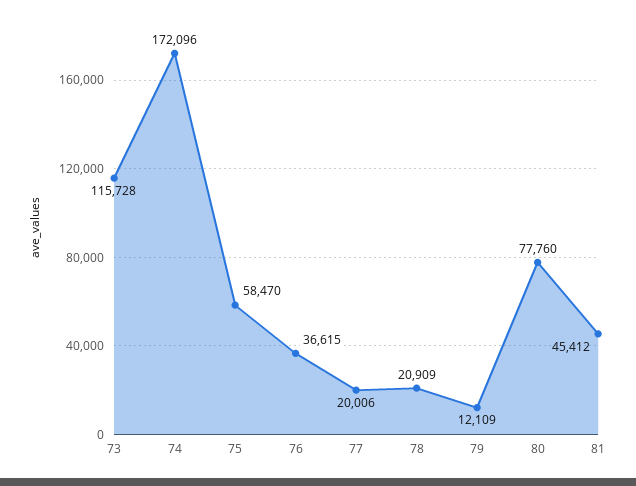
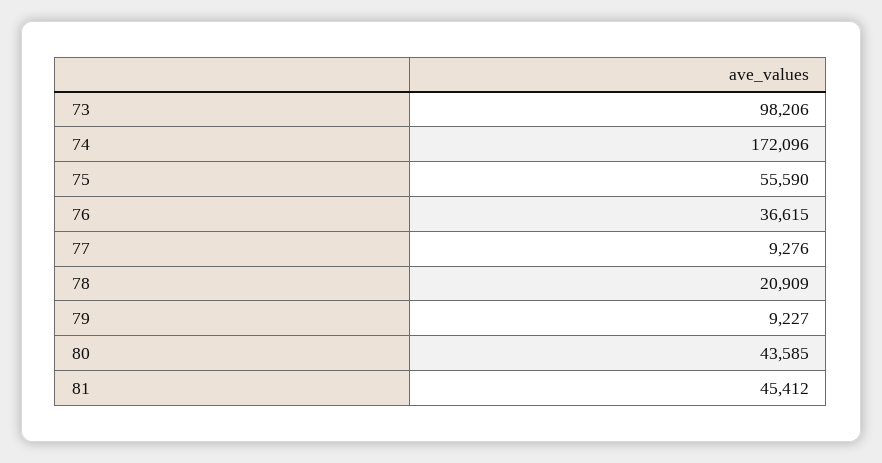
73: 115728 -> 98206
75: 58470 -> 55590
77: 20006 -> 9276
79: 12109 -> 9227
80: 77760 -> 43585

